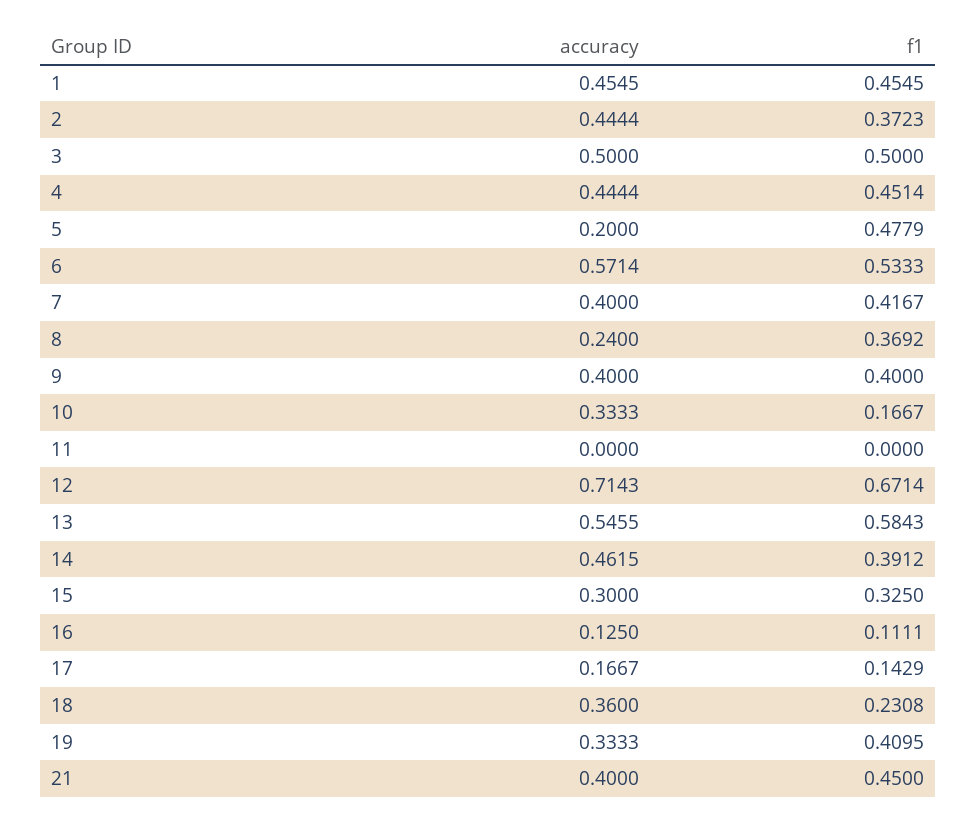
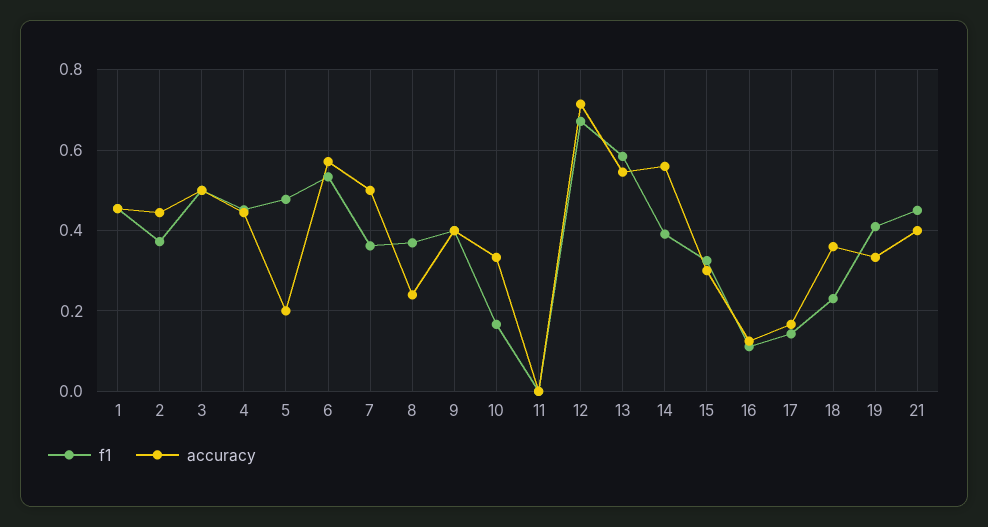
accuracy, 7: 0.4 -> 0.5
f1, 7: 0.4167 -> 0.36
accuracy, 14: 0.4615 -> 0.56

